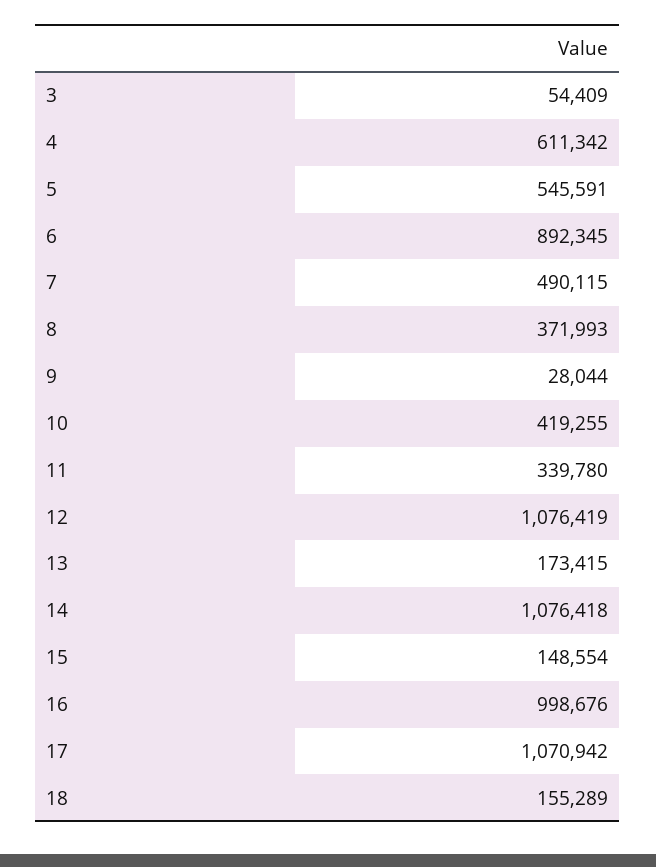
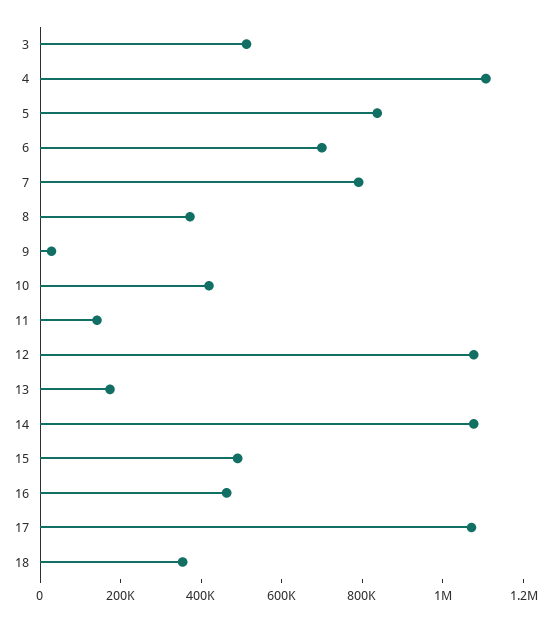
3: 54409 -> 500000
4: 611342 -> 1100000
5: 545591 -> 850000
6: 892345 -> 700000
7: 490115 -> 800000
11: 339780 -> 150000
15: 148554 -> 500000
16: 998676 -> 450000
18: 155289 -> 350000

